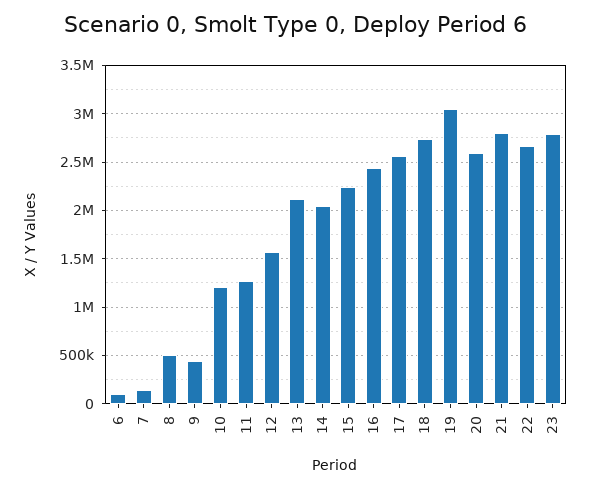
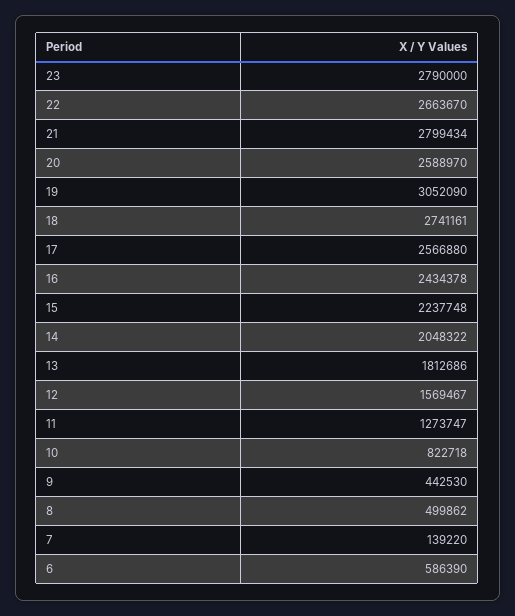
6: 100000 -> 586390
10: 1200000 -> 822718
13: 2100000 -> 1812686

